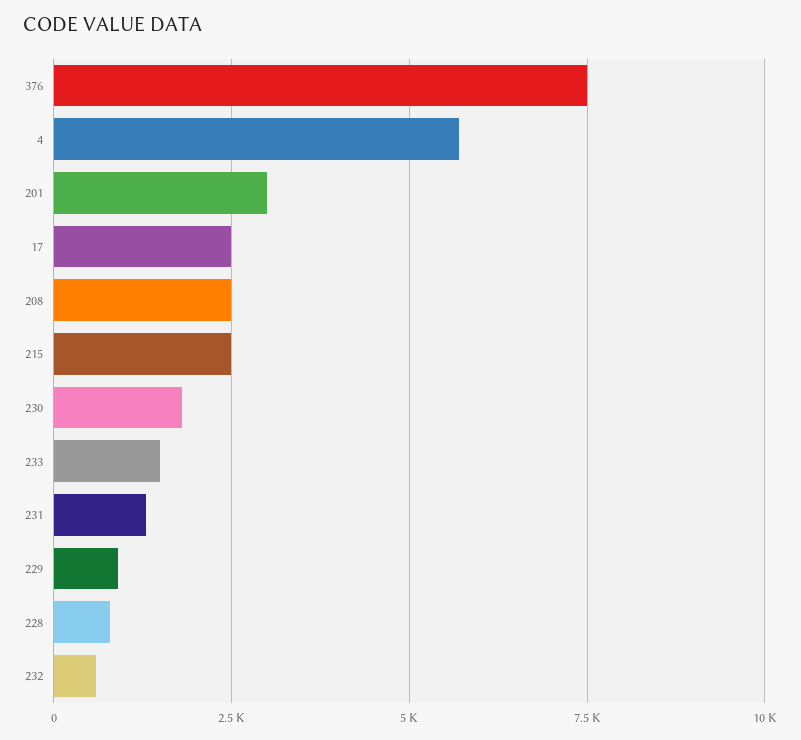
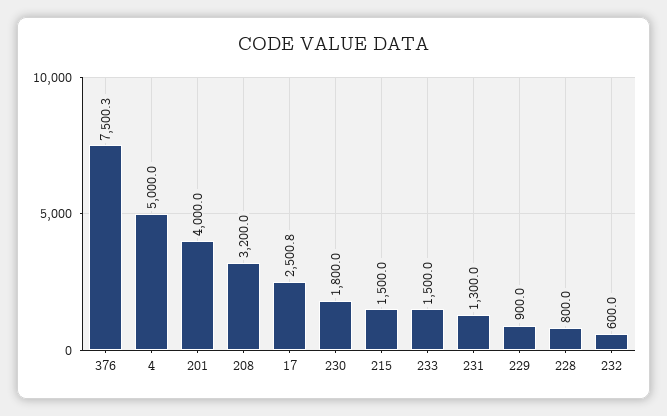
4: 5750 -> 5000
201: 3000 -> 4000
208: 2500 -> 3200
215: 2500 -> 1500

